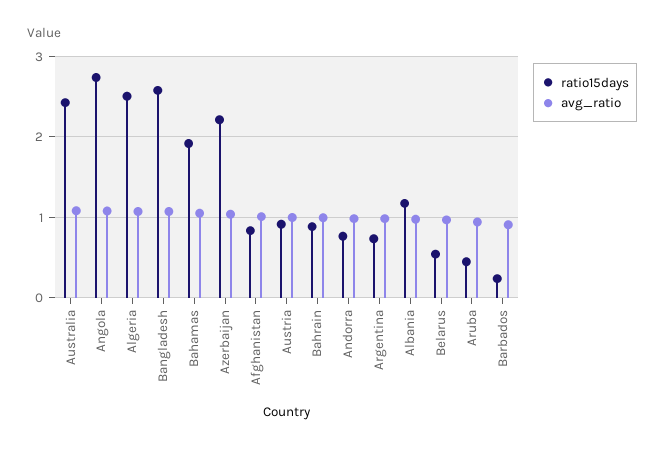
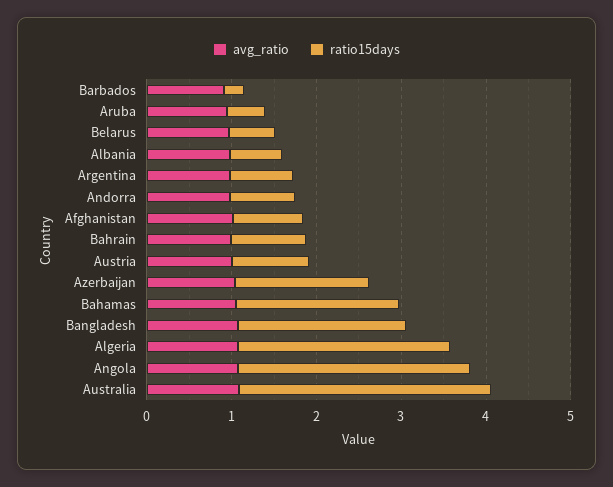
ratio15days, Australia: 2.4 -> 3
ratio15days, Bangladesh: 2.6 -> 2
ratio15days, Azerbaijan: 2.2 -> 1.6
ratio15days, Albania: 1.2 -> 0.6

